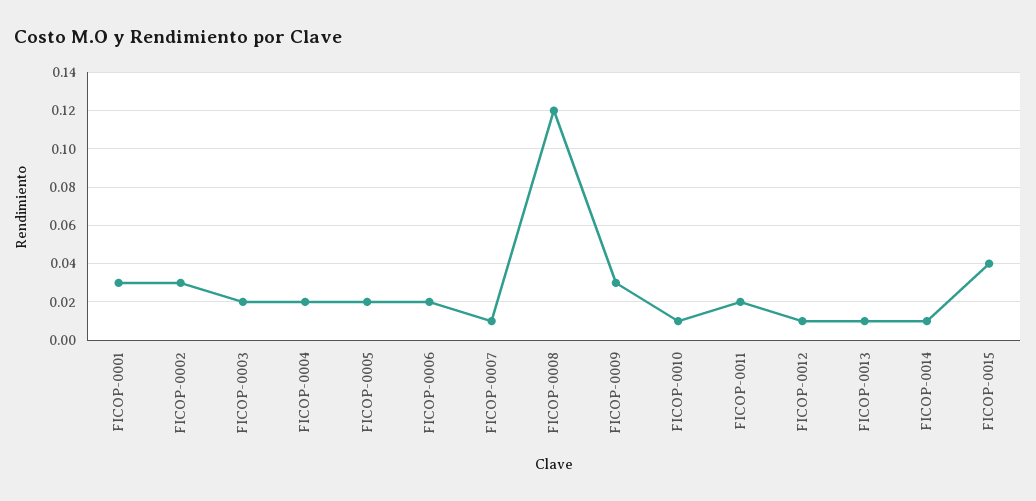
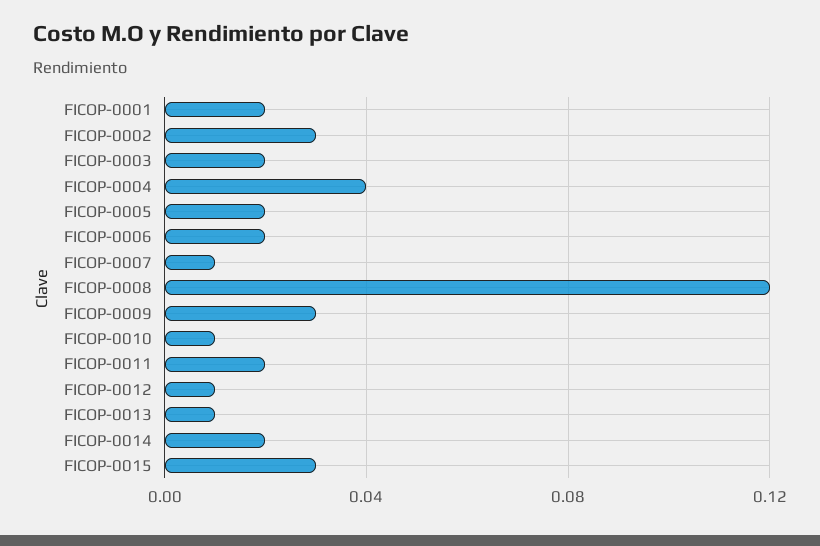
FICOP-0001: 0.03 -> 0.02
FICOP-0004: 0.02 -> 0.04
FICOP-0014: 0.01 -> 0.02
FICOP-0015: 0.04 -> 0.03

